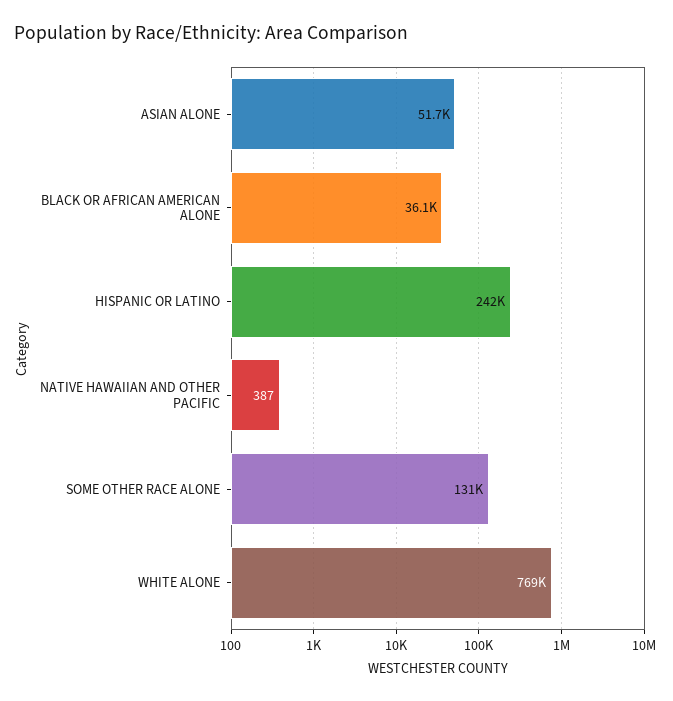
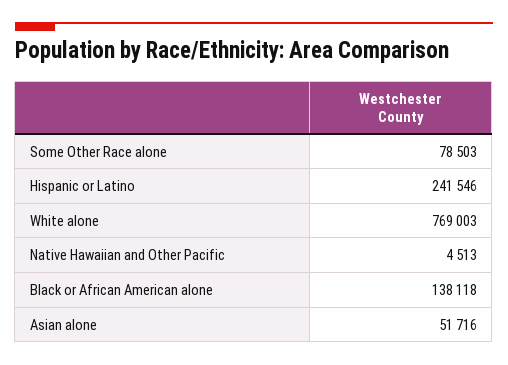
BLACK OR AFRICAN AMERICAN ALONE: 36100 -> 138118
NATIVE HAWAIIAN AND OTHER PACIFIC: 387 -> 4513
SOME OTHER RACE ALONE: 131000 -> 78503

